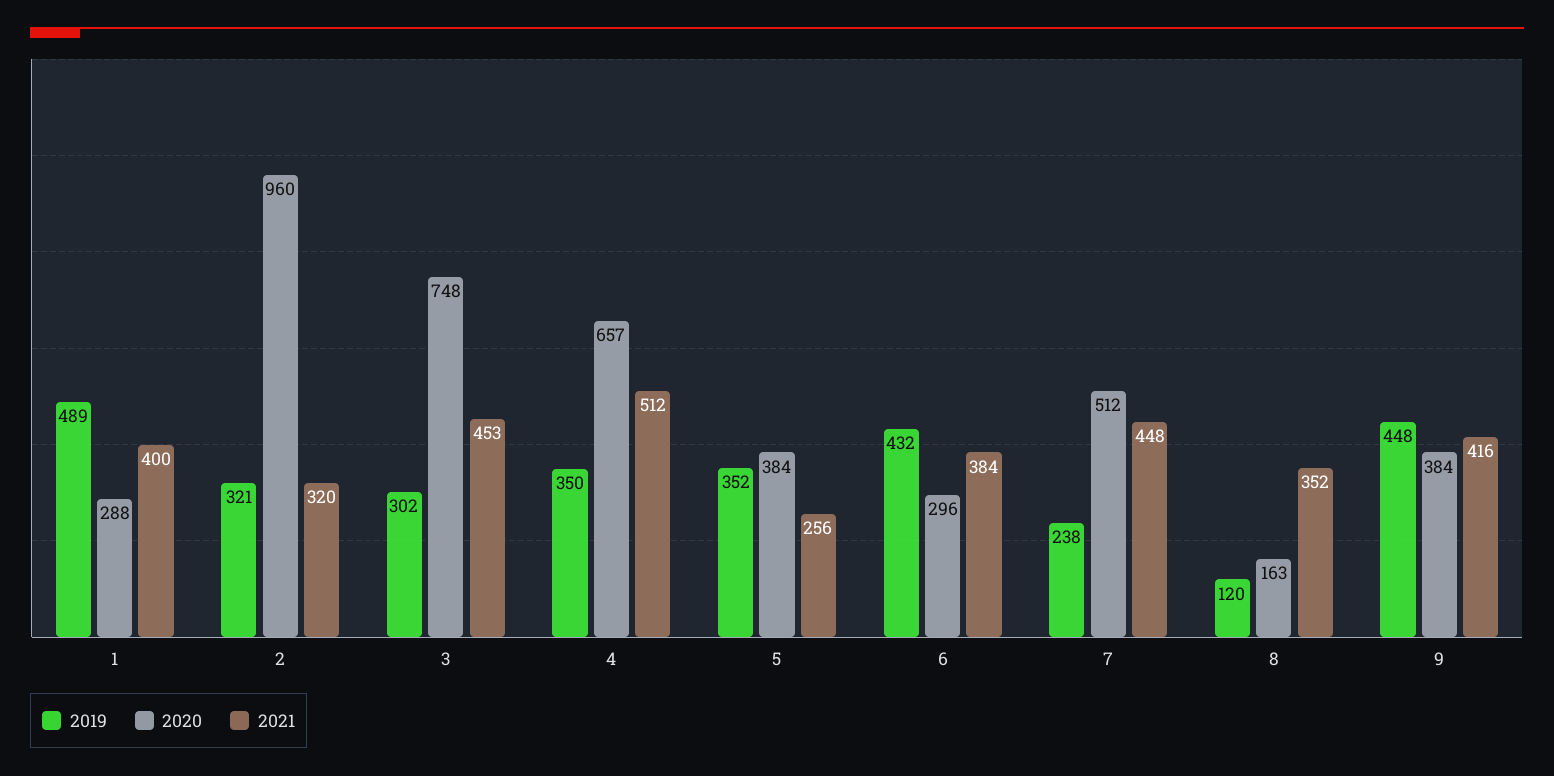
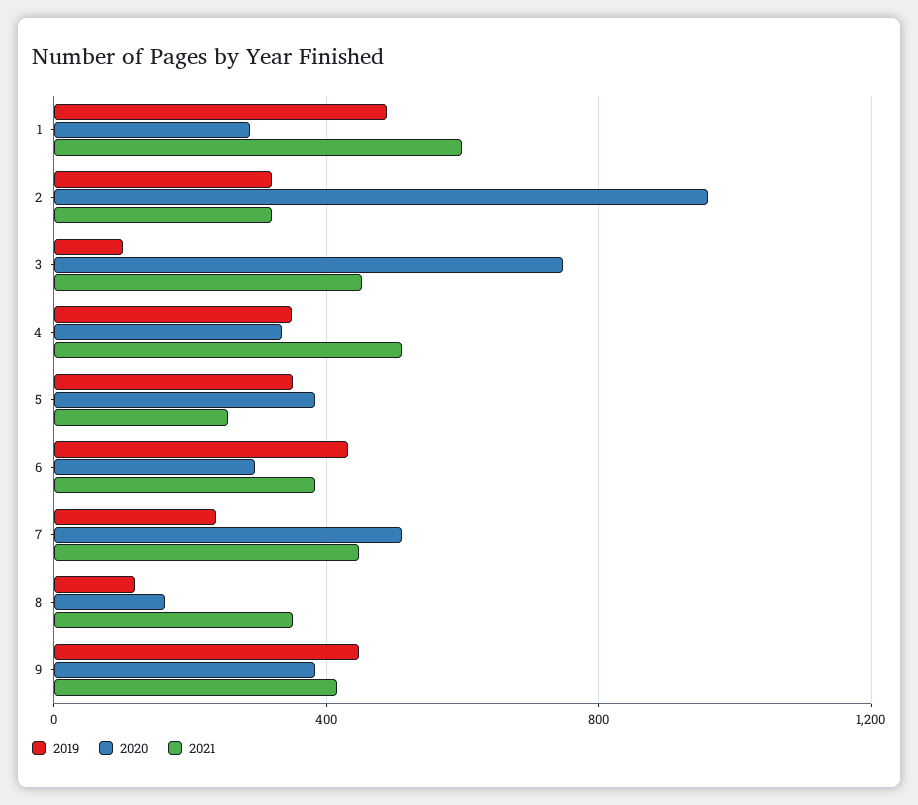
2021, 1: 400 -> 600
2019, 3: 302 -> 100
2020, 4: 657 -> 350

